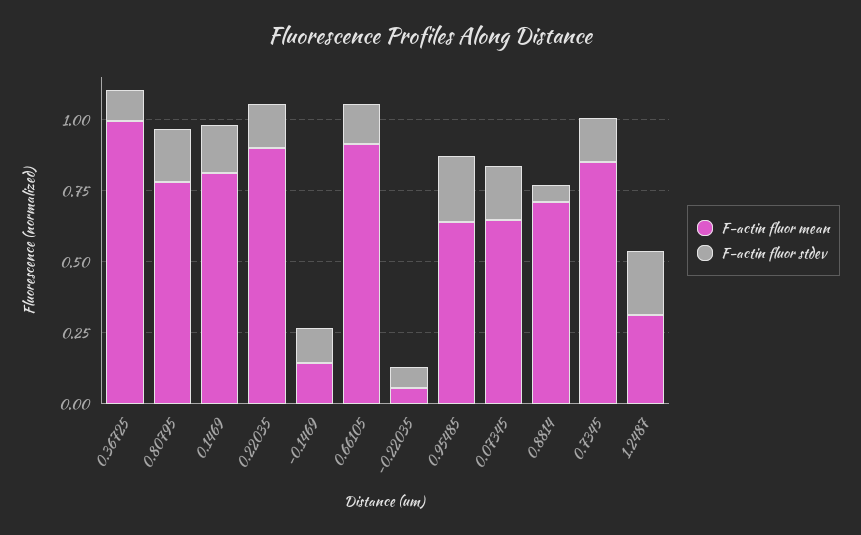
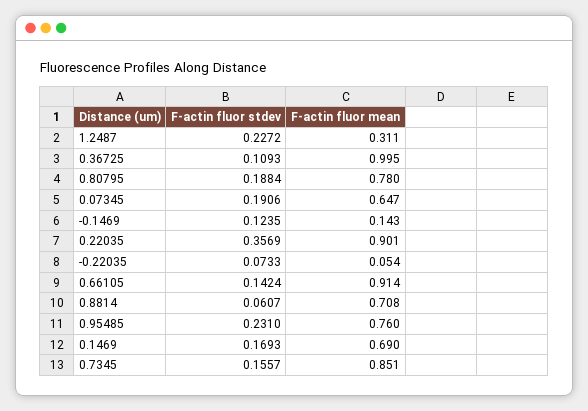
F-actin fluor mean, 0.1469: 0.8 -> 0.69
F-actin fluor stdev, 0.22035: 0.15 -> 0.3569
F-actin fluor mean, 0.95485: 0.65 -> 0.76

